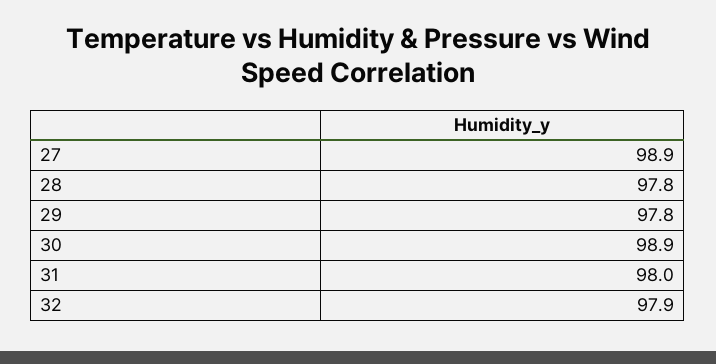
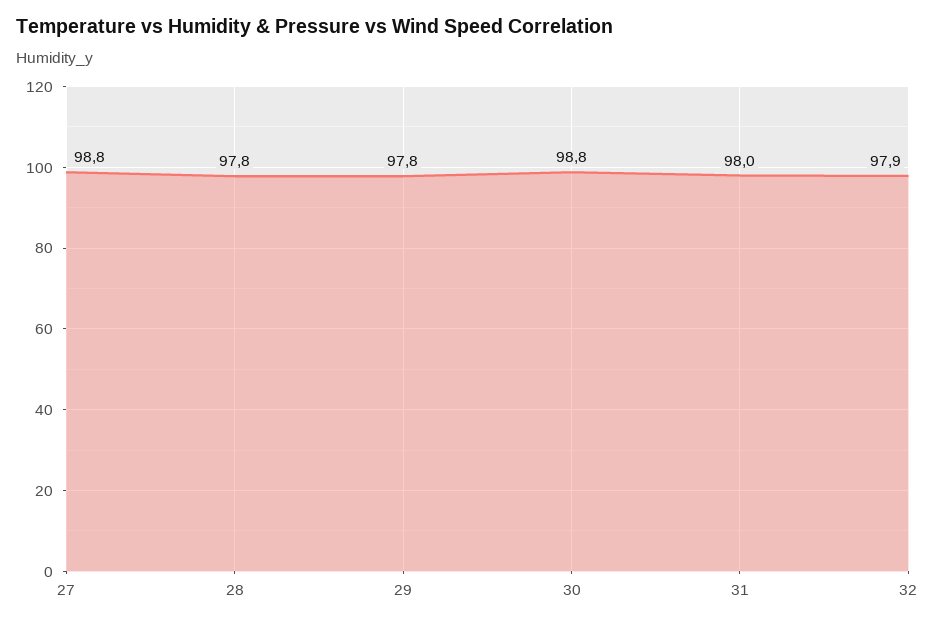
27: 98.9 -> 98.8
30: 98.9 -> 98.8

